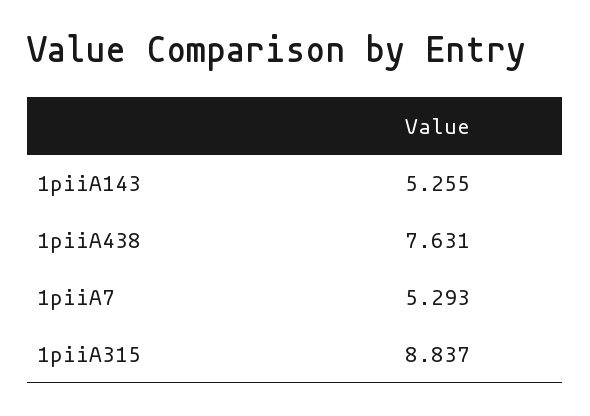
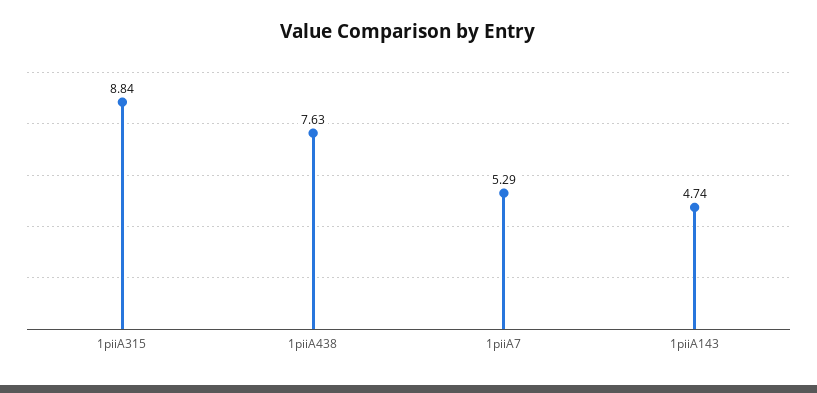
1piiA143: 5.255 -> 4.74

